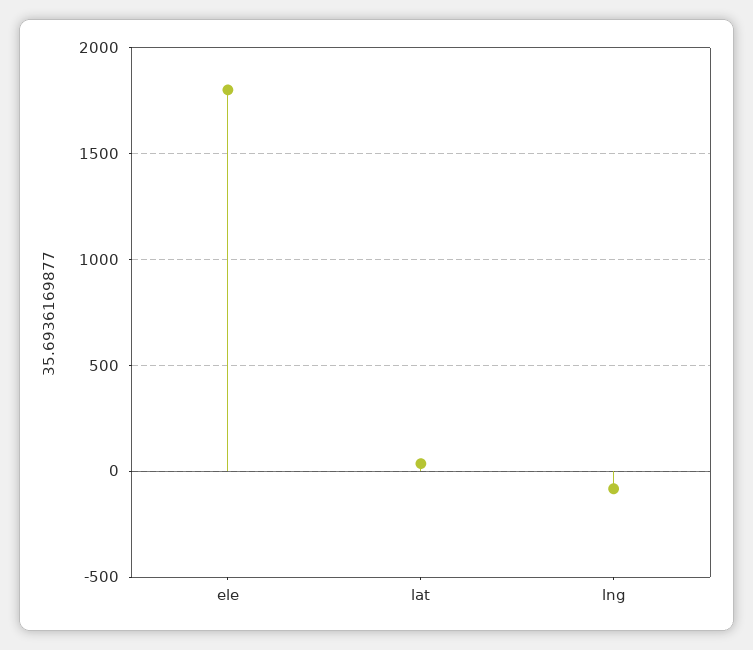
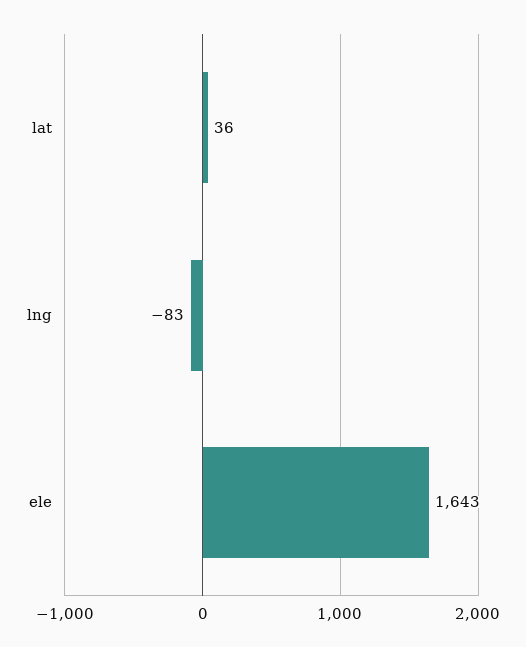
ele: 1800 -> 1643

